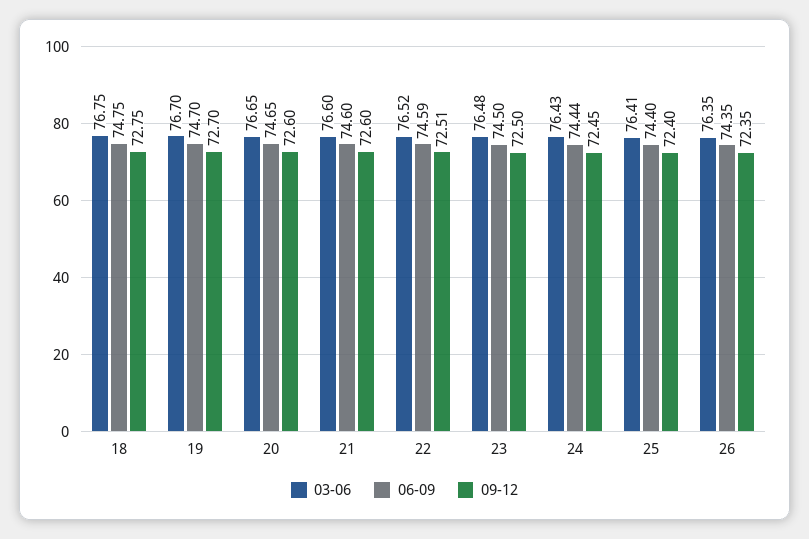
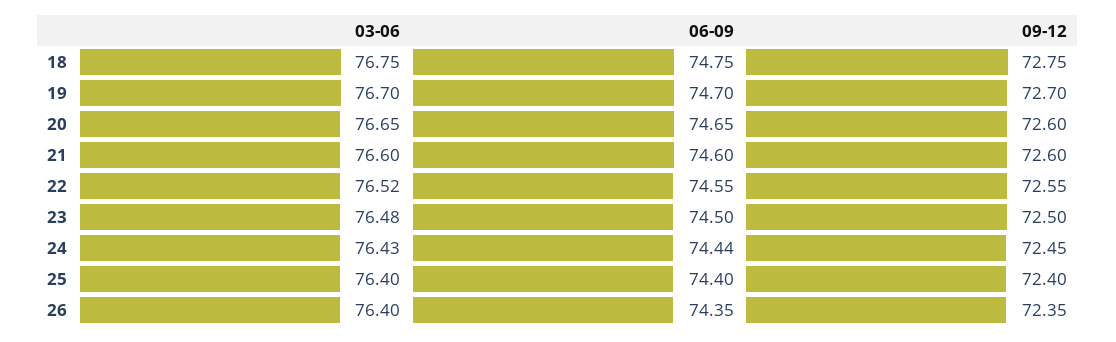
06-09, 22: 74.59 -> 74.55
09-12, 22: 72.51 -> 72.55
03-06, 25: 76.41 -> 76.4
03-06, 26: 76.35 -> 76.4

